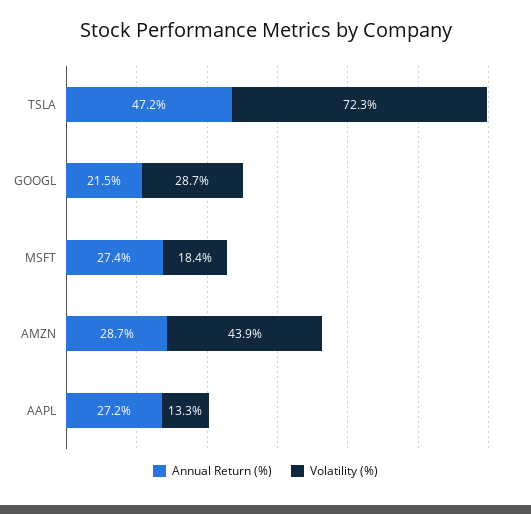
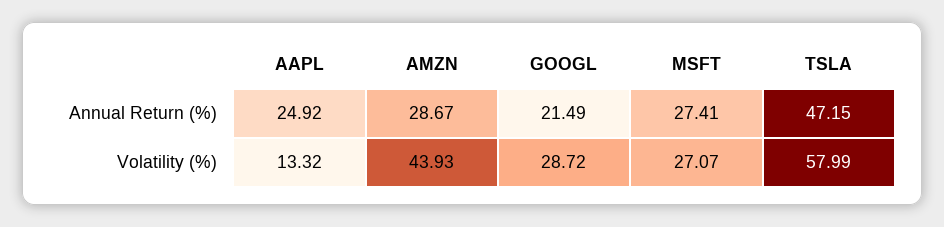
Volatility (%), TSLA: 72.3 -> 57.99
Volatility (%), MSFT: 18.4 -> 27.07
Annual Return (%), AAPL: 27.2 -> 24.92

